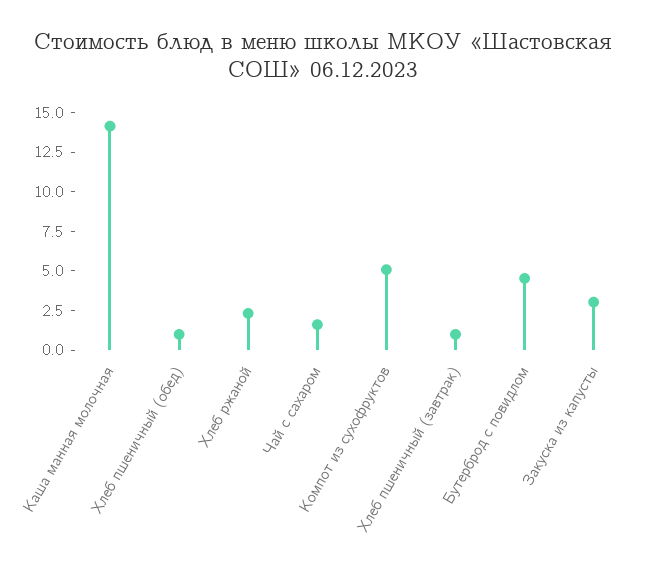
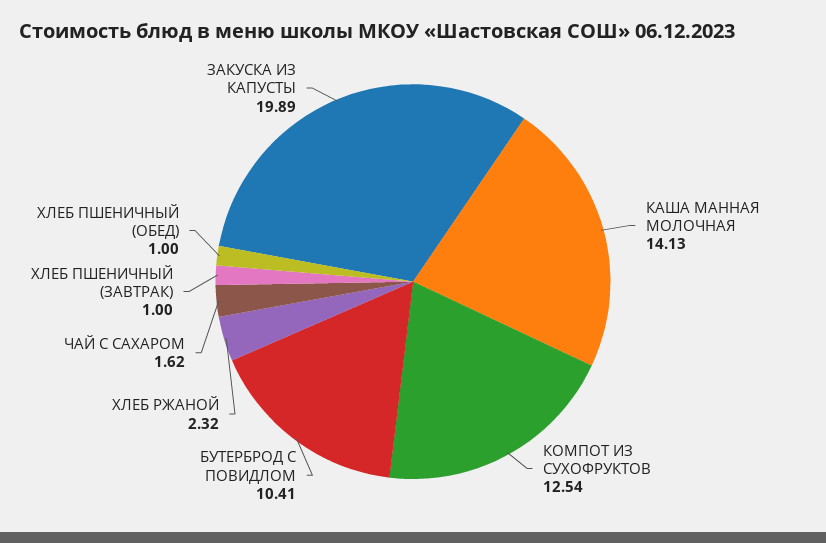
Компот из сухофруктов: 5 -> 12.54
Бутерброд с повидлом: 5 -> 10.41
Закуска из капусты: 2.5 -> 19.89

